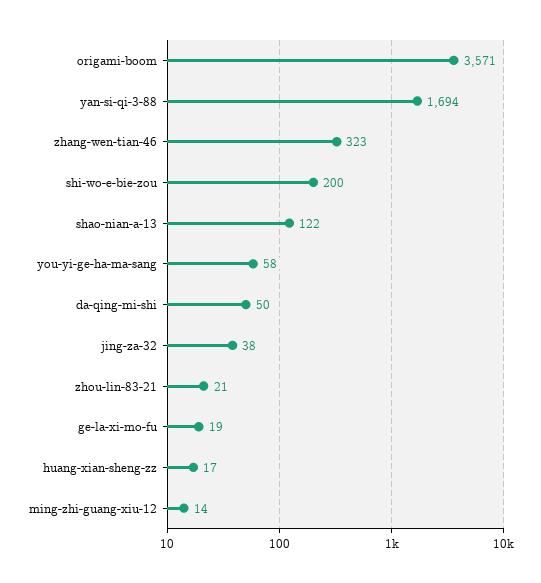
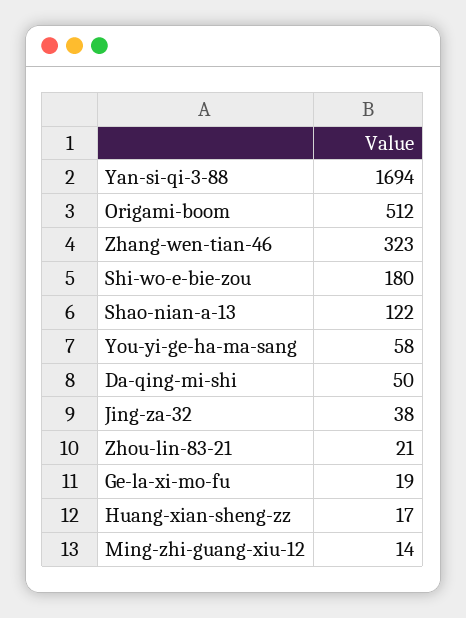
origami-boom: 3571 -> 512
shi-wo-e-bie-zou: 200 -> 180

